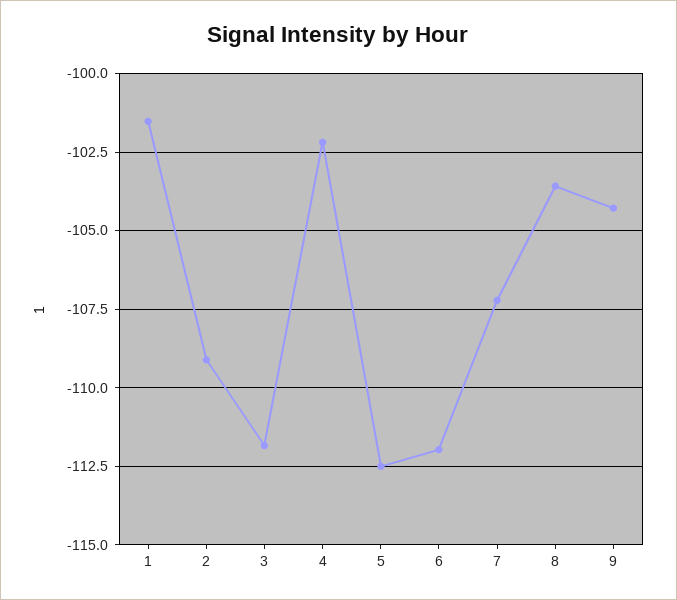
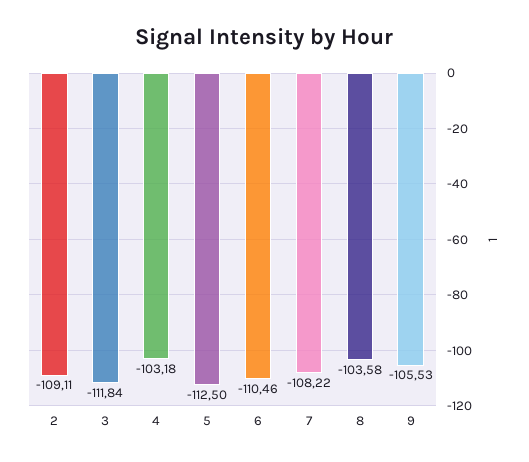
1: -101.5 -> none
4: -102.25 -> -103.18
6: -112 -> -110.46
7: -107.25 -> -108.22
9: -104.25 -> -105.53

